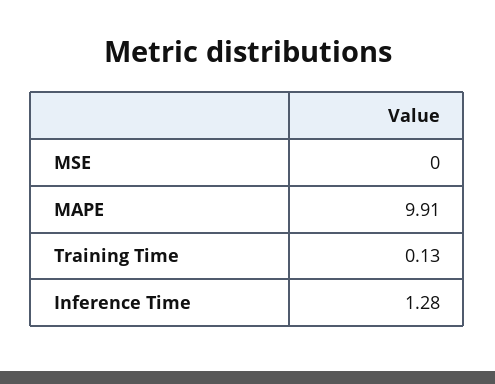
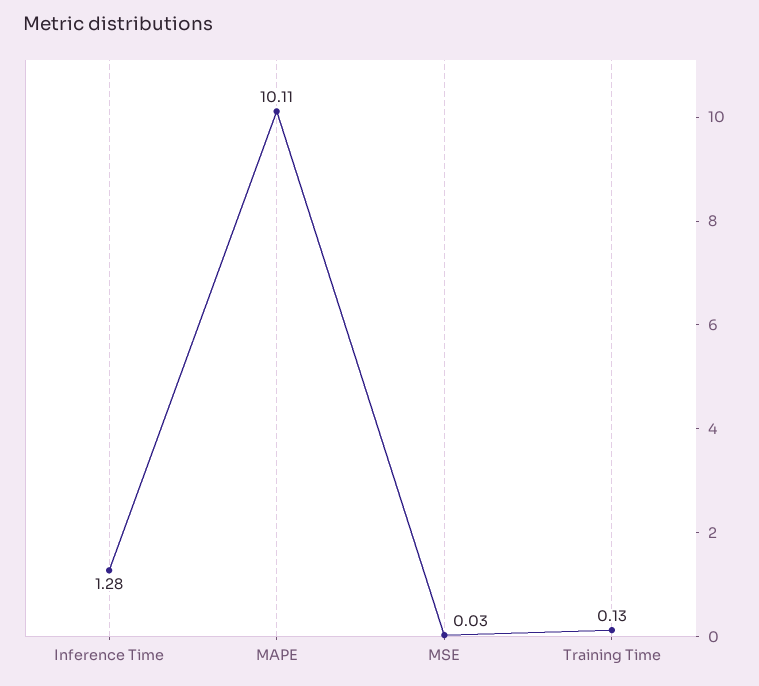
MSE: 0 -> 0.03
MAPE: 9.91 -> 10.11

